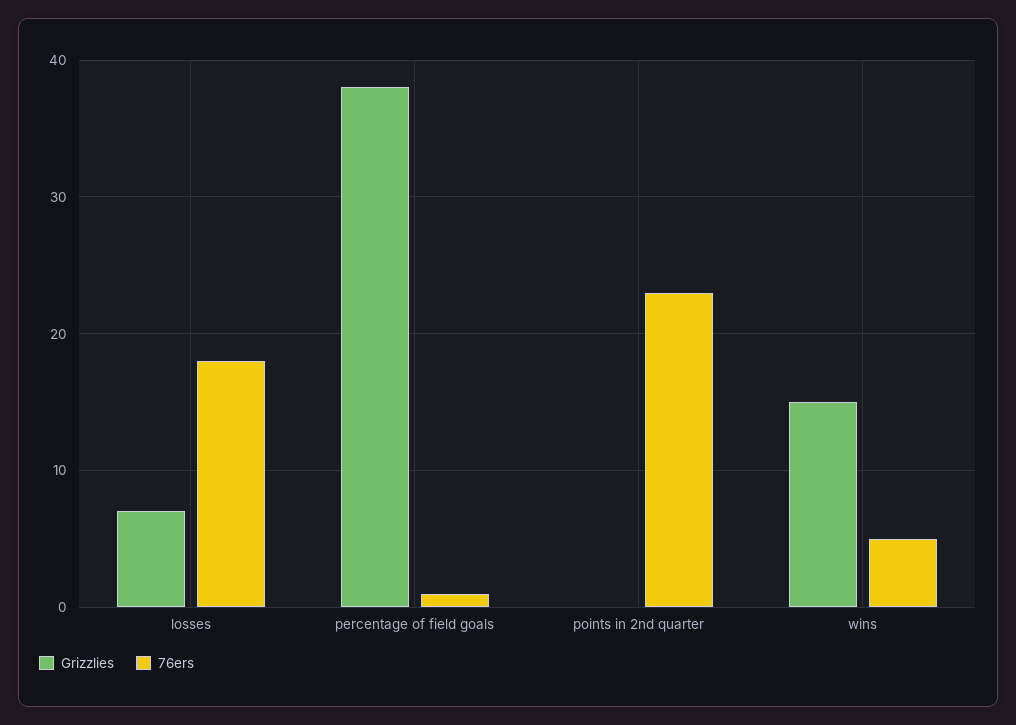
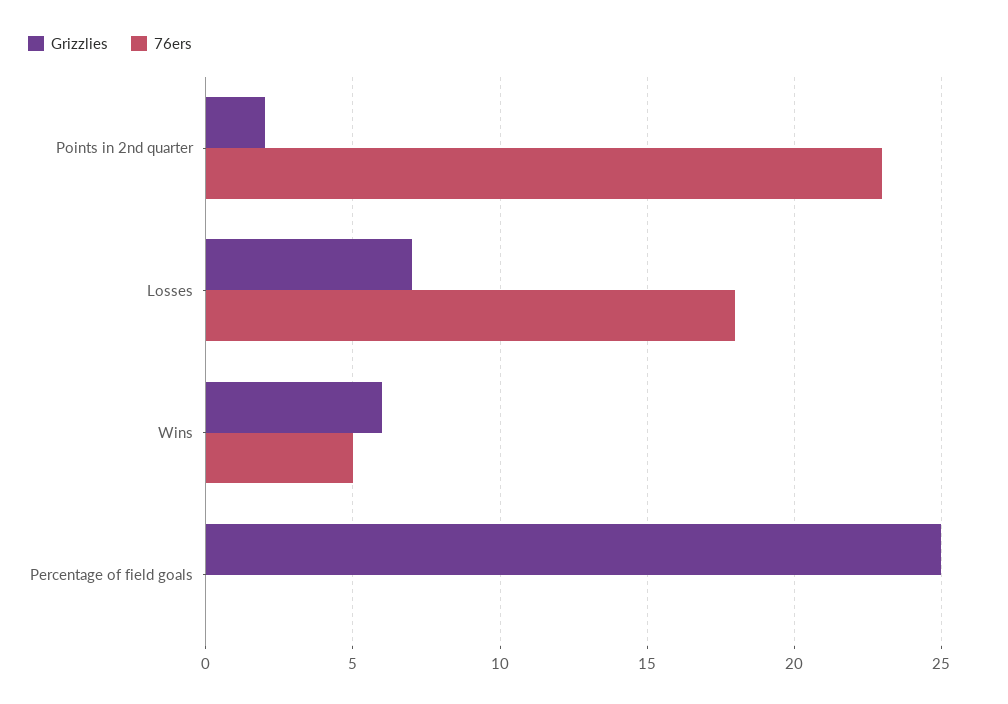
Grizzlies, percentage of field goals: 38 -> 25
76ers, percentage of field goals: 1 -> 0
Grizzlies, points in 2nd quarter: 0 -> 2
Grizzlies, wins: 15 -> 6

